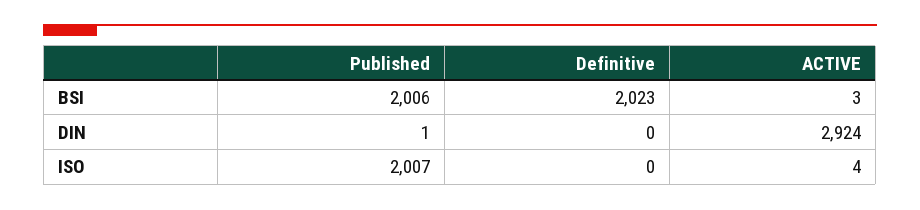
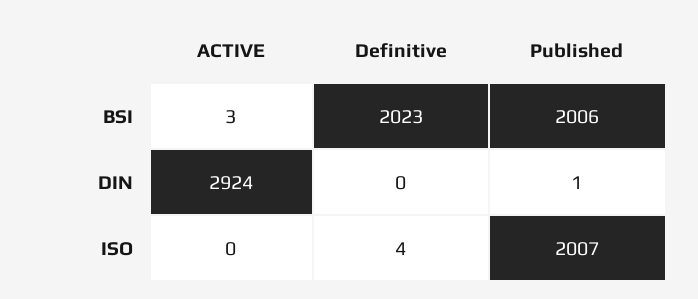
Definitive, ISO: 0 -> 4
ACTIVE, ISO: 4 -> 0

